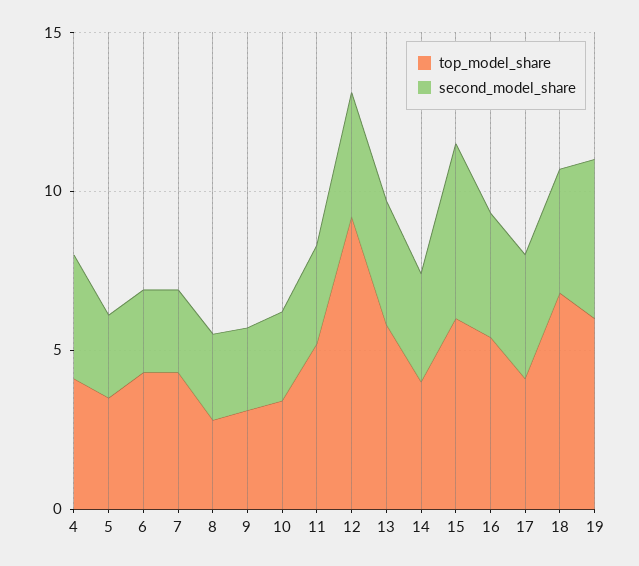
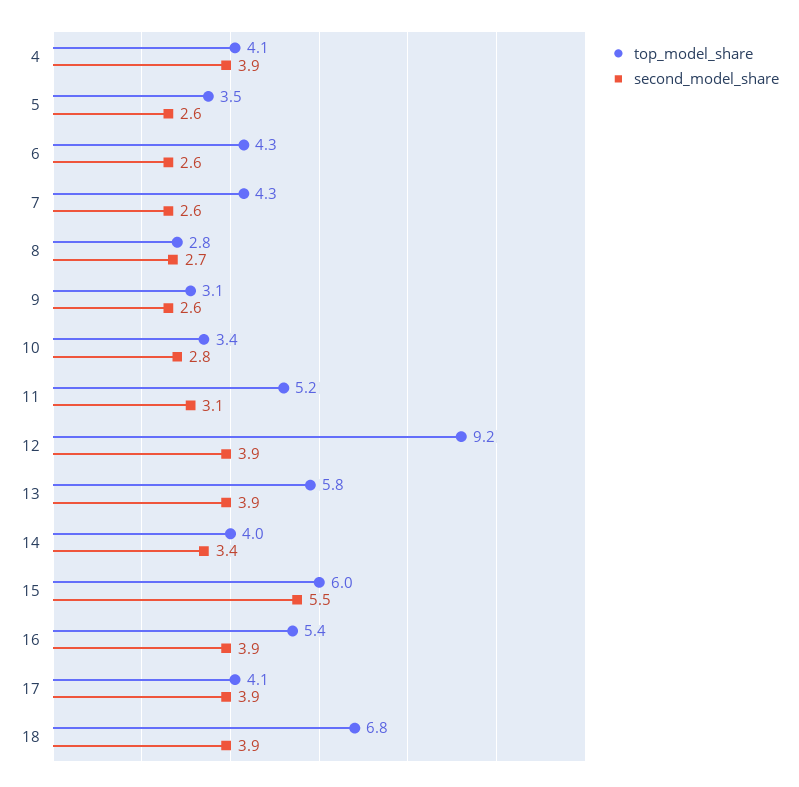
top_model_share, 19: 6 -> none
second_model_share, 19: 5 -> none

